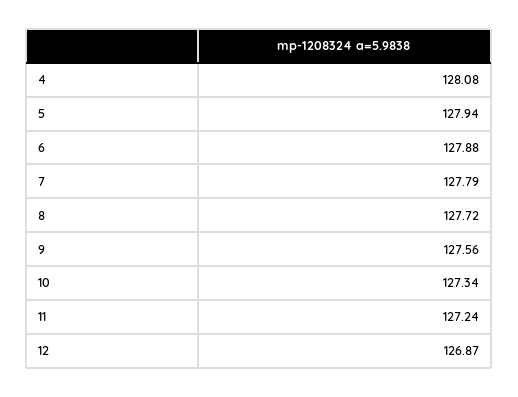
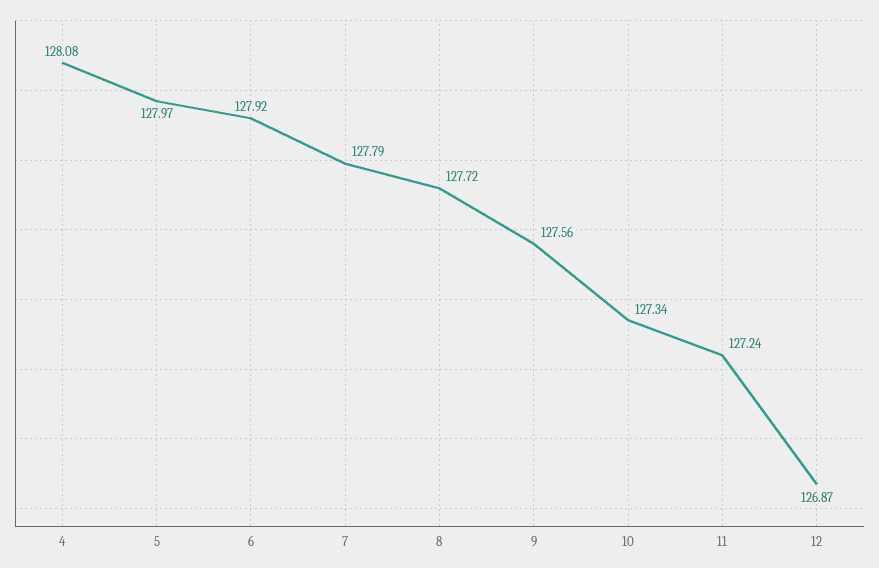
5: 127.94 -> 127.97
6: 127.88 -> 127.92

